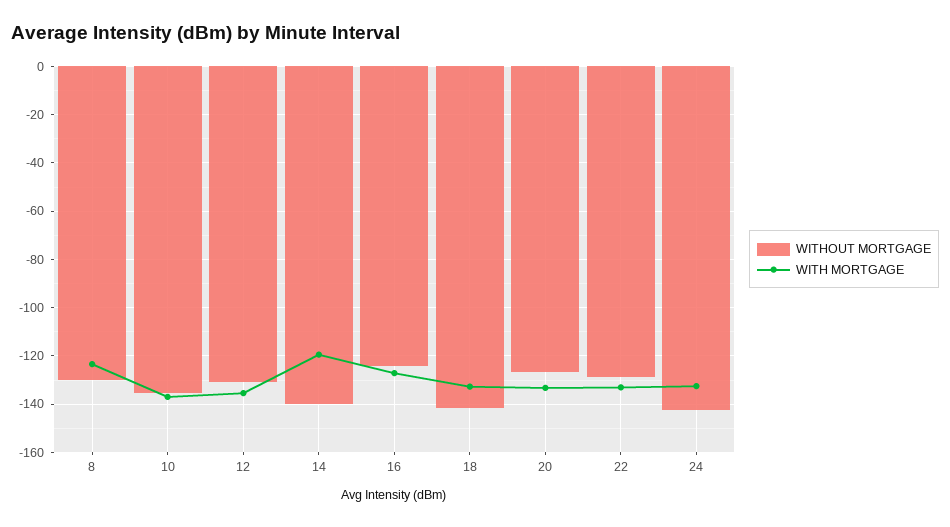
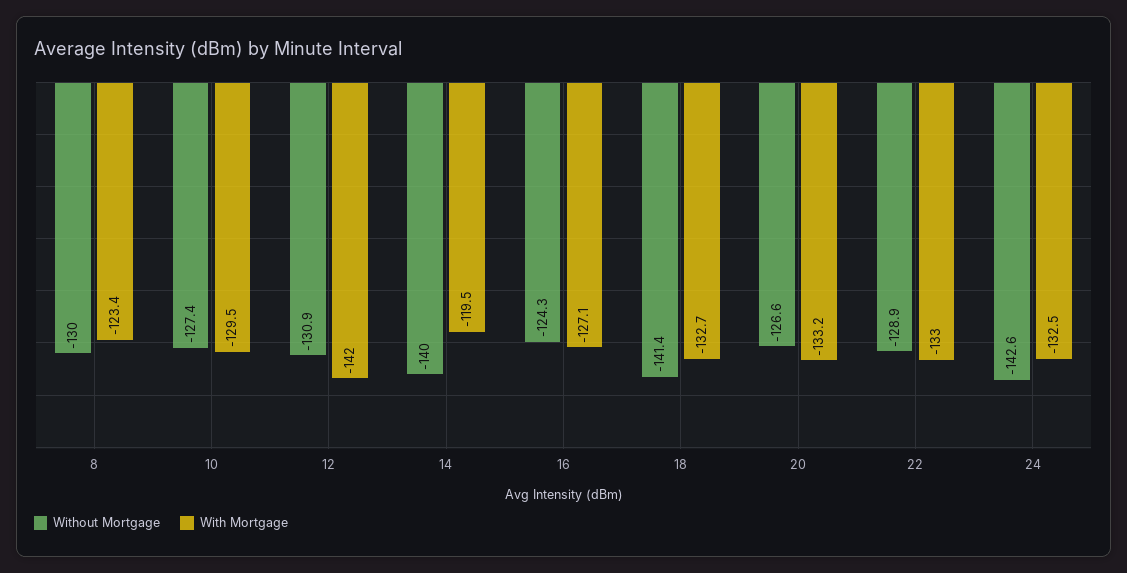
WITHOUT MORTGAGE, 10: -135 -> -127.4
WITH MORTGAGE, 10: -137.5 -> -129.5
WITH MORTGAGE, 12: -135 -> -142

